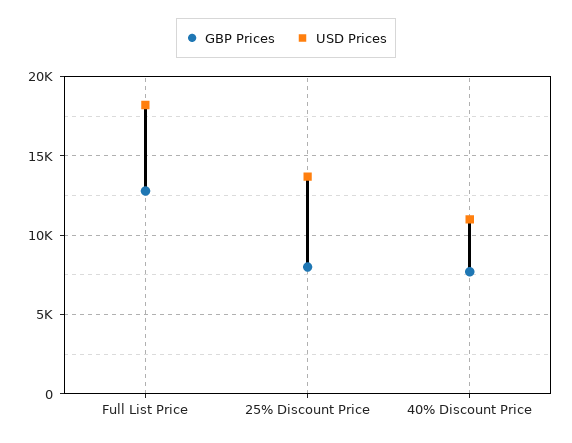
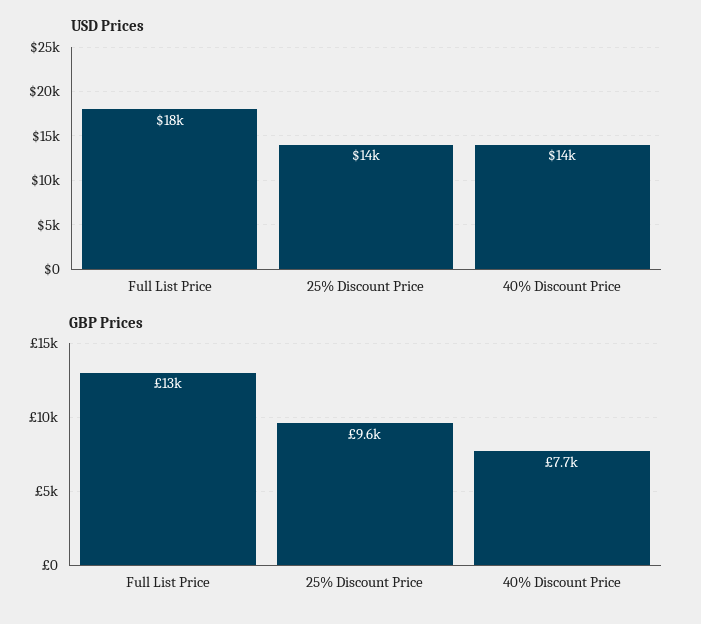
GBP Prices, 25% Discount Price: 8000 -> 9600
USD Prices, 40% Discount Price: 11000 -> 14000

